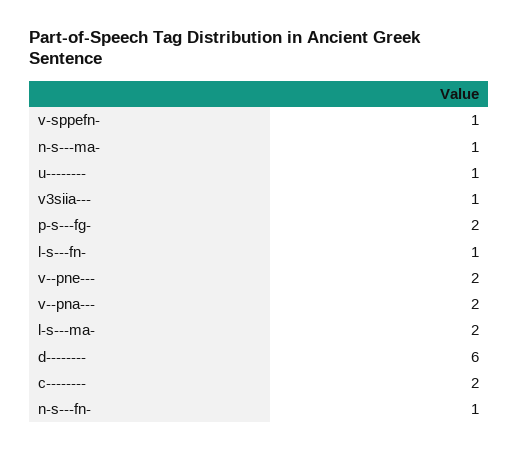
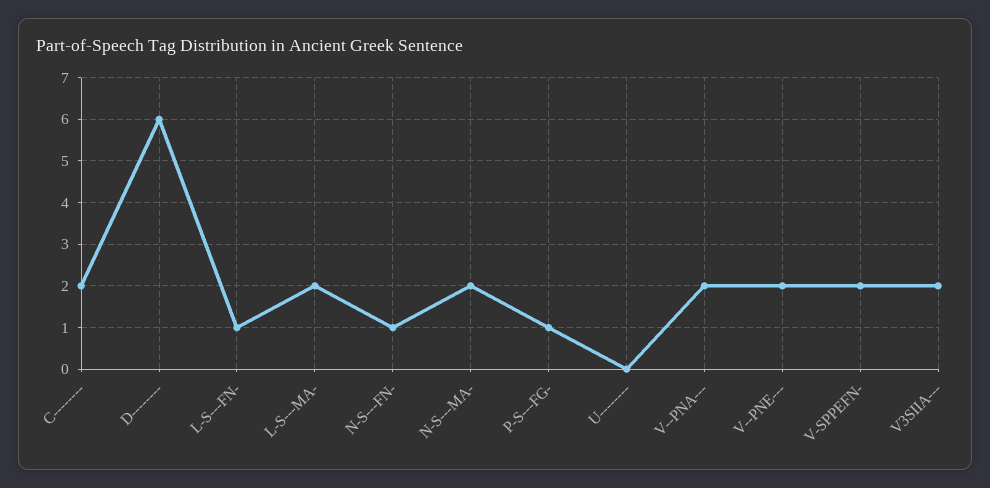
v-sppefn-: 1 -> 2
n-s---ma-: 1 -> 2
u--------: 1 -> 0
v3siia---: 1 -> 2
p-s---fg-: 2 -> 1

